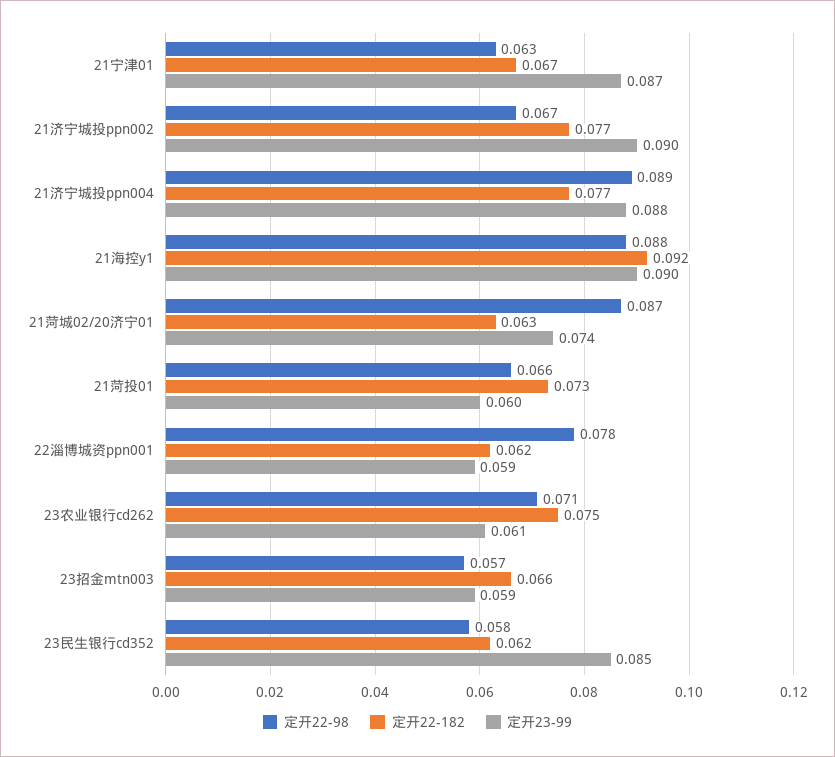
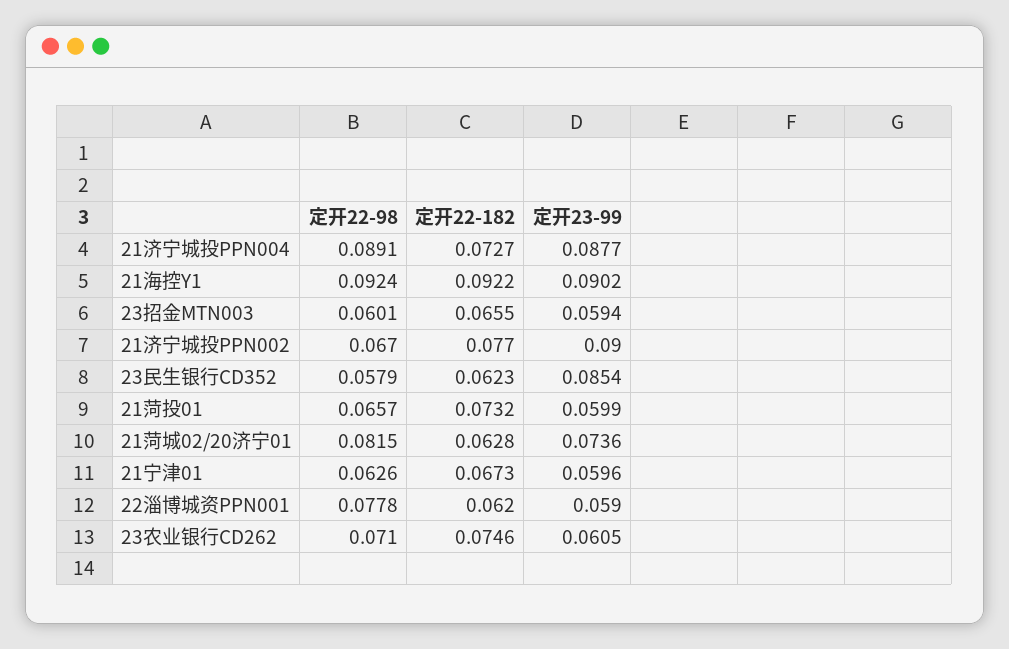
定开23-99, 21宁津01: 0.087 -> 0.0596
定开22-182, 21济宁城投ppn004: 0.077 -> 0.0727
定开22-98, 21海控y1: 0.088 -> 0.0924
定开22-98, 21菏城02/20济宁01: 0.087 -> 0.0815
定开22-98, 23招金mtn003: 0.057 -> 0.0601

